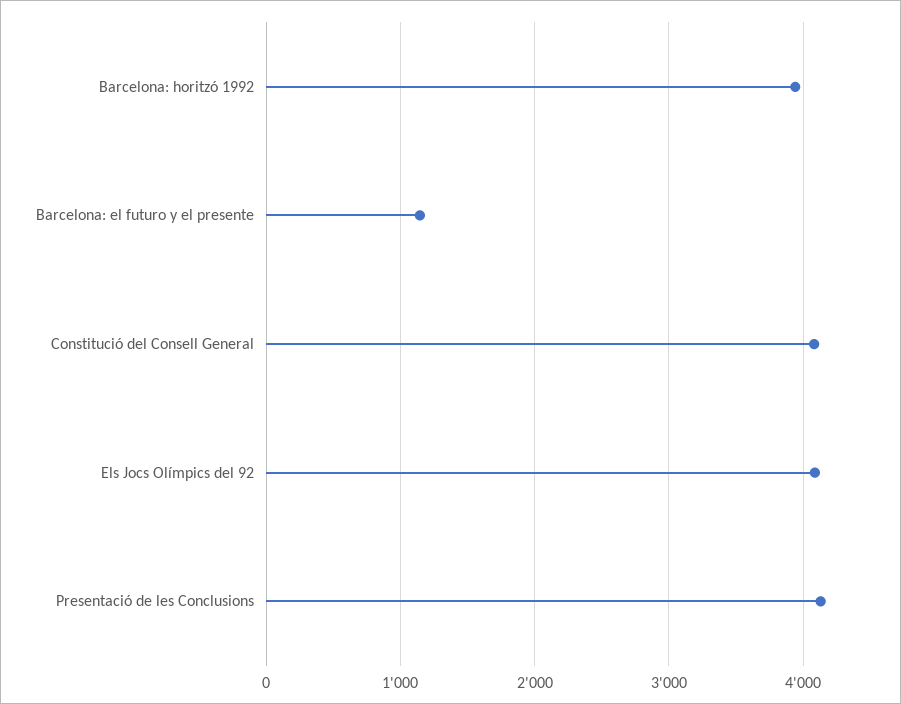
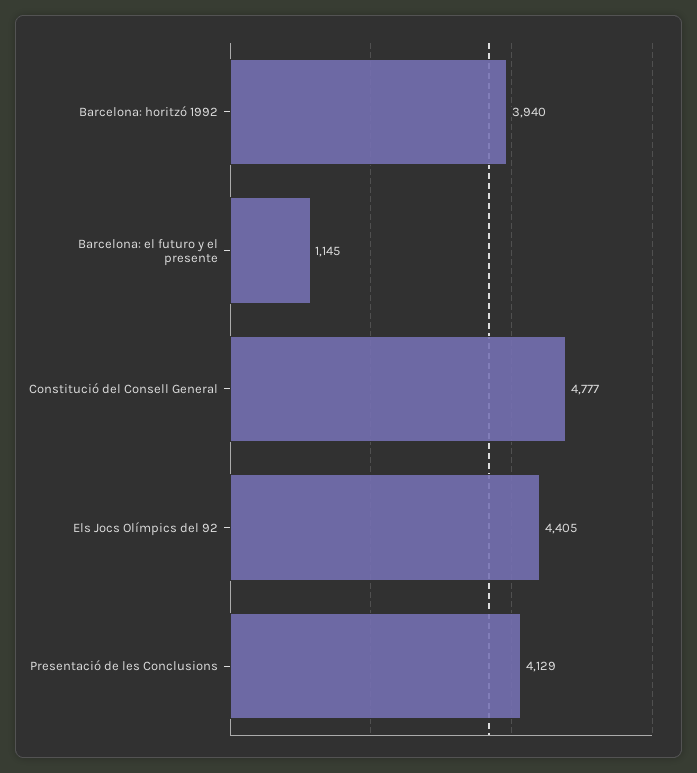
Constitució del Consell General: 4100 -> 4777
Els Jocs Olímpics del 92: 4100 -> 4405

